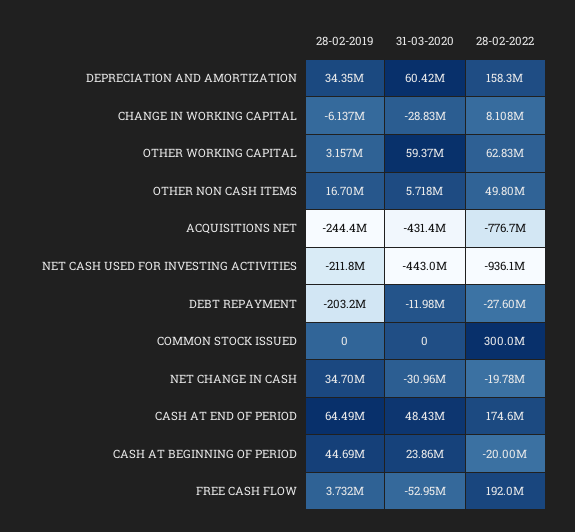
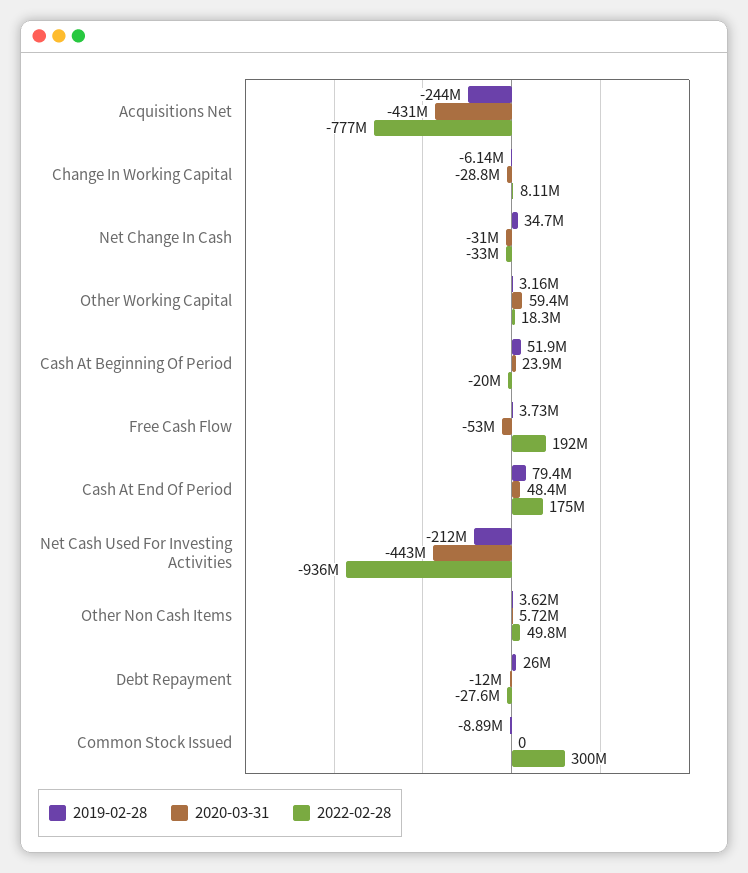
28-02-2019, DEPRECIATION AND AMORTIZATION: 34350000 -> none
31-03-2020, DEPRECIATION AND AMORTIZATION: 60420000 -> none
28-02-2022, DEPRECIATION AND AMORTIZATION: 158300000 -> none
28-02-2022, OTHER WORKING CAPITAL: 62830000 -> 18300000
28-02-2019, OTHER NON CASH ITEMS: 16700000 -> 3620000
28-02-2019, DEBT REPAYMENT: -203200000 -> 26000000
28-02-2019, COMMON STOCK ISSUED: 0 -> -8890000
28-02-2022, NET CHANGE IN CASH: -19780000 -> -33000000
28-02-2019, CASH AT END OF PERIOD: 64490000 -> 79400000
28-02-2019, CASH AT BEGINNING OF PERIOD: 44690000 -> 51900000

